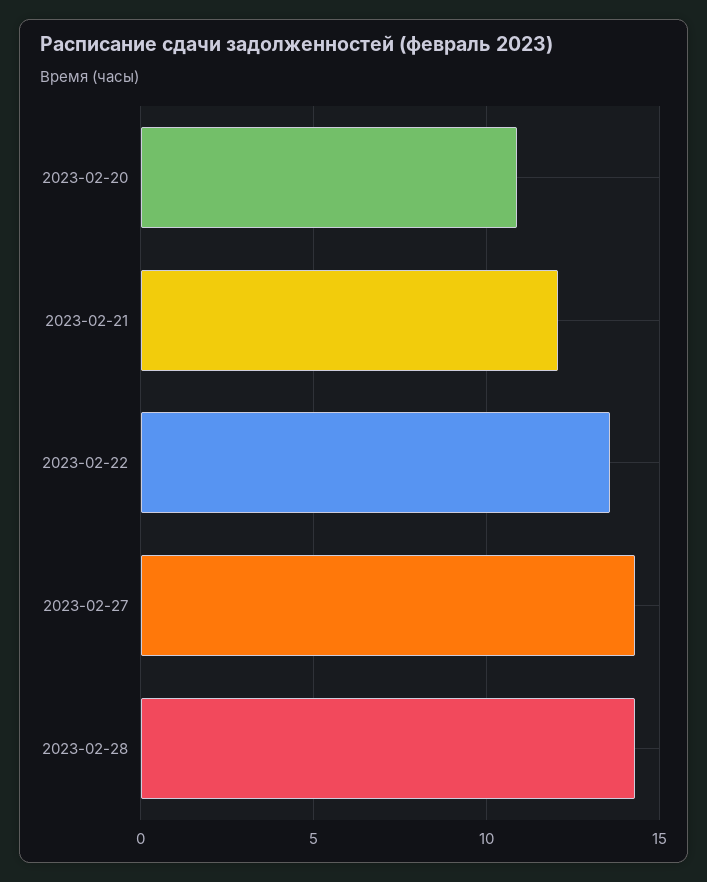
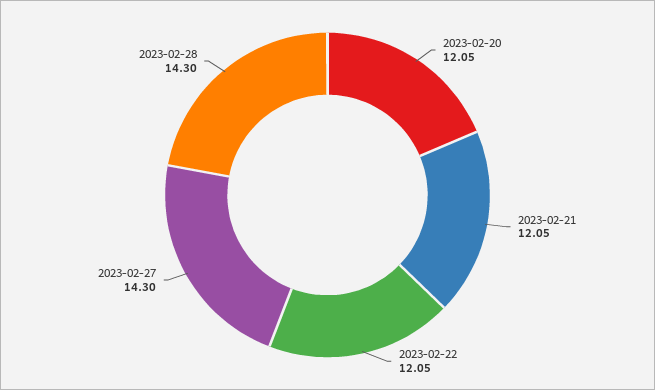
2023-02-20: 11 -> 12.05
2023-02-22: 13.5 -> 12.05

